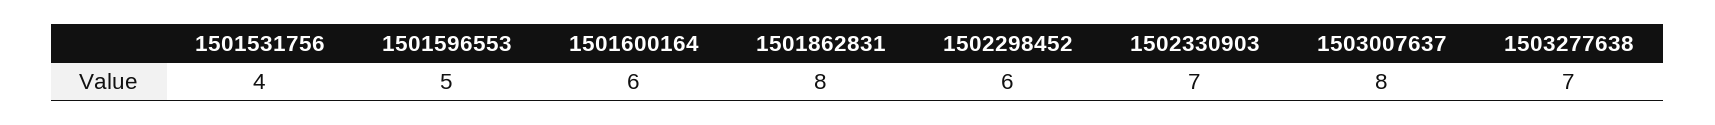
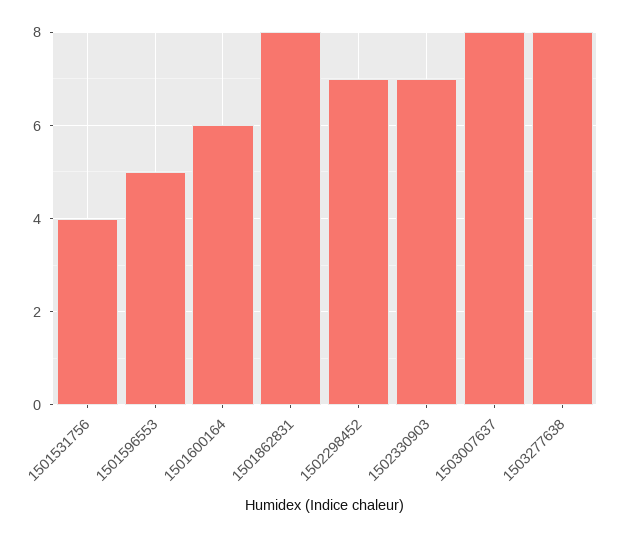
1502298452: 6 -> 7
1503277638: 7 -> 8

